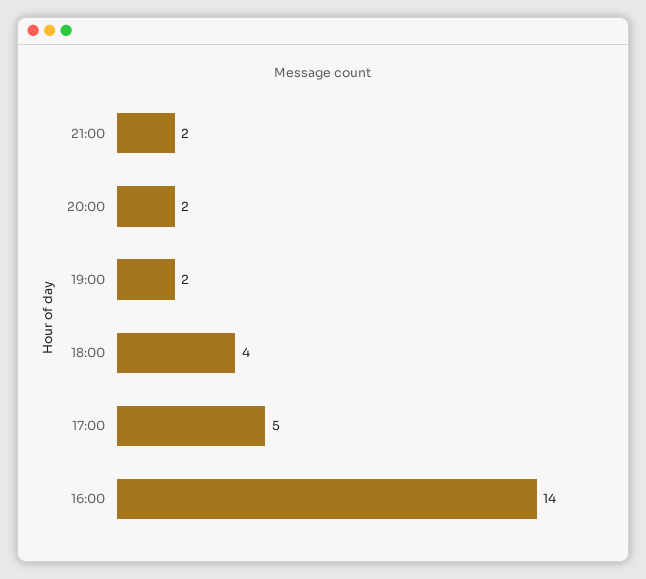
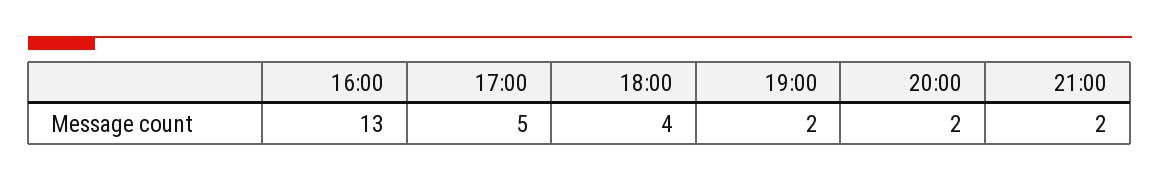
16:00: 14 -> 13

